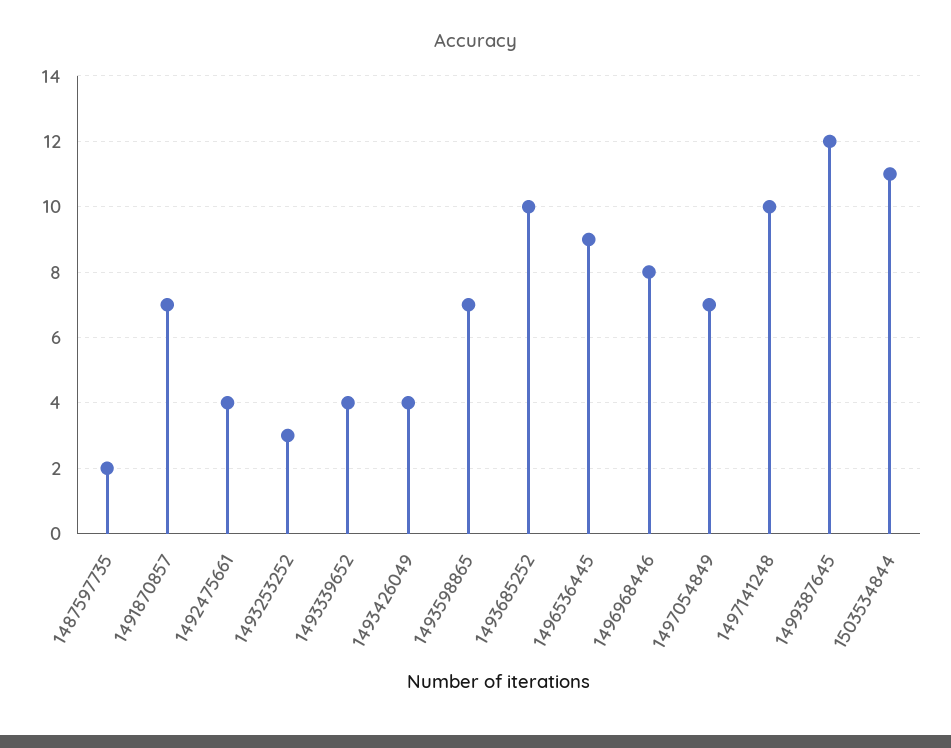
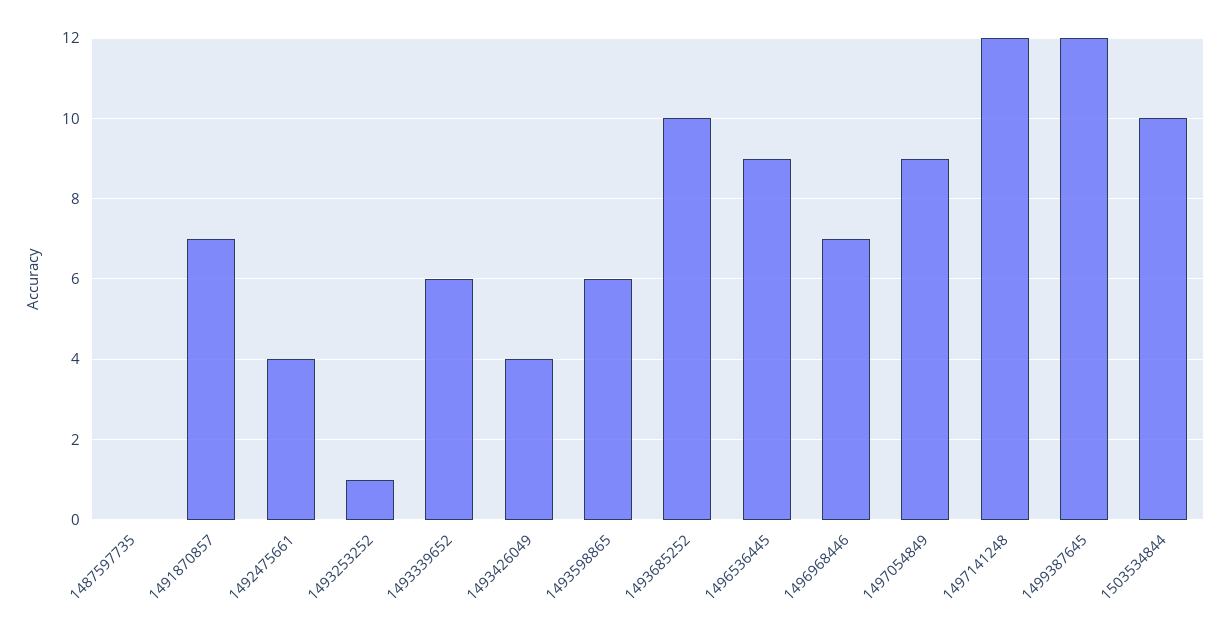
1487597735: 2 -> 0
1493253252: 3 -> 1
1493339652: 4 -> 6
1493598865: 7 -> 6
1496968446: 8 -> 7
1497054849: 7 -> 9
1497141248: 10 -> 12
1503534844: 11 -> 10

